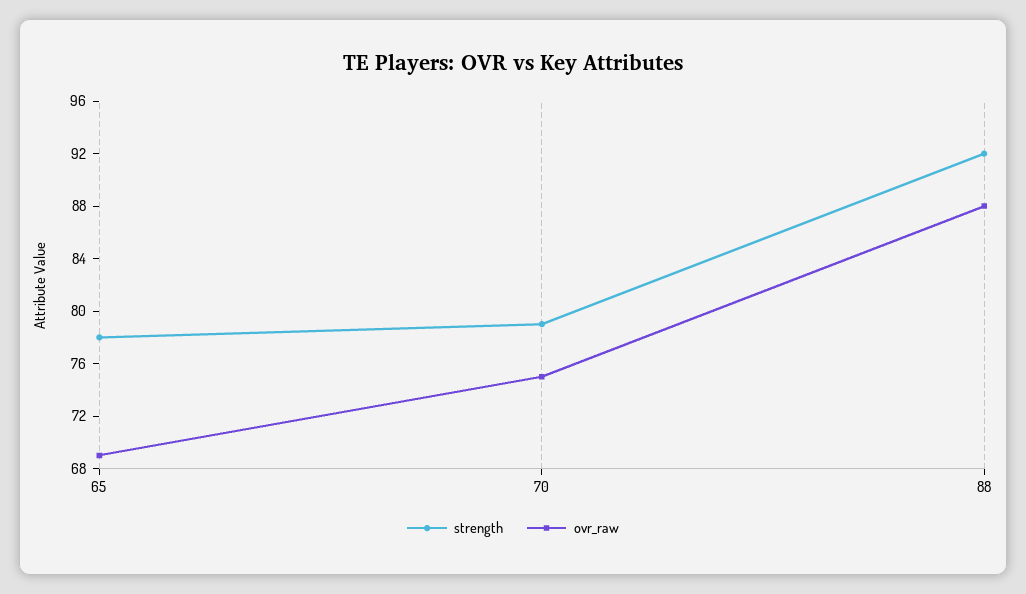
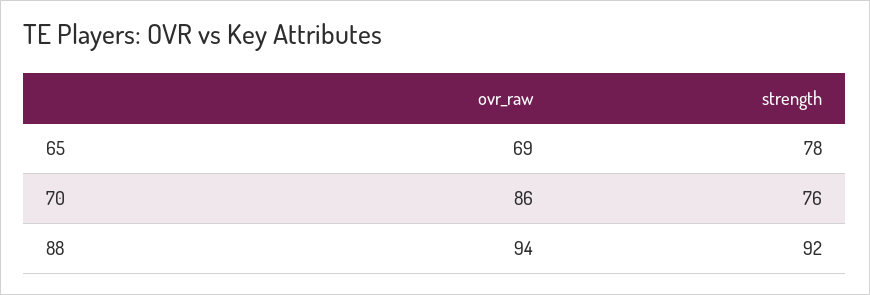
strength, 70: 79 -> 76
ovr_raw, 70: 75 -> 86
ovr_raw, 88: 88 -> 94

